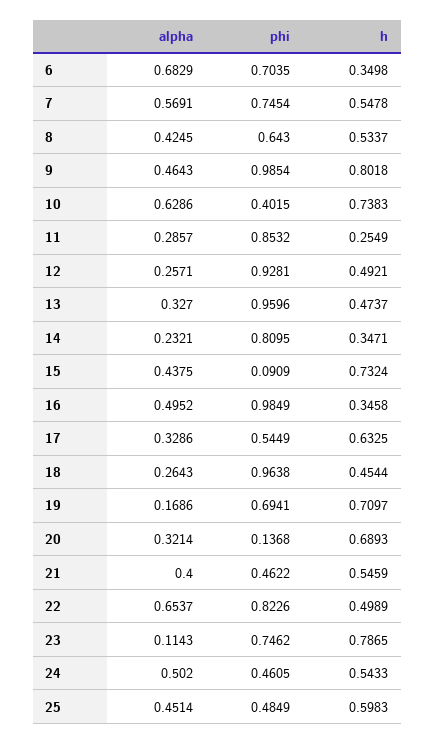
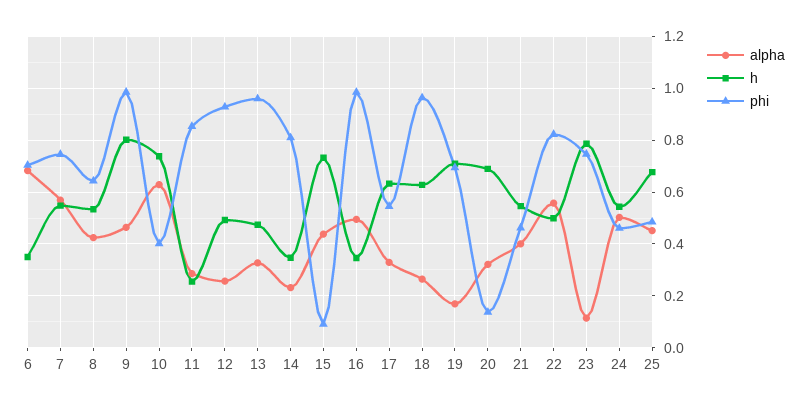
h, 18: 0.4544 -> 0.625
alpha, 22: 0.6537 -> 0.55
h, 25: 0.5983 -> 0.675

